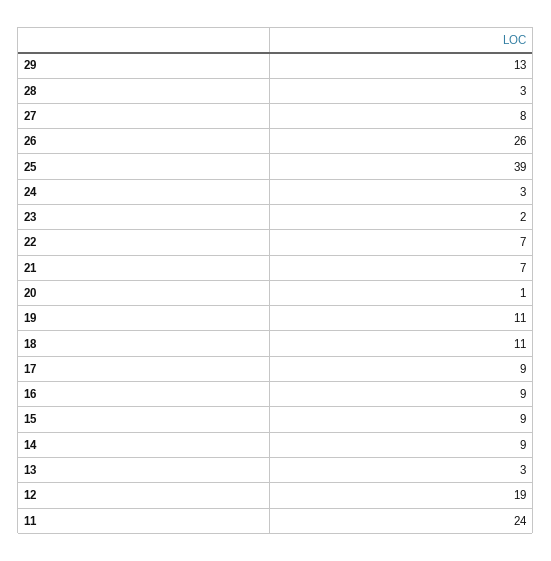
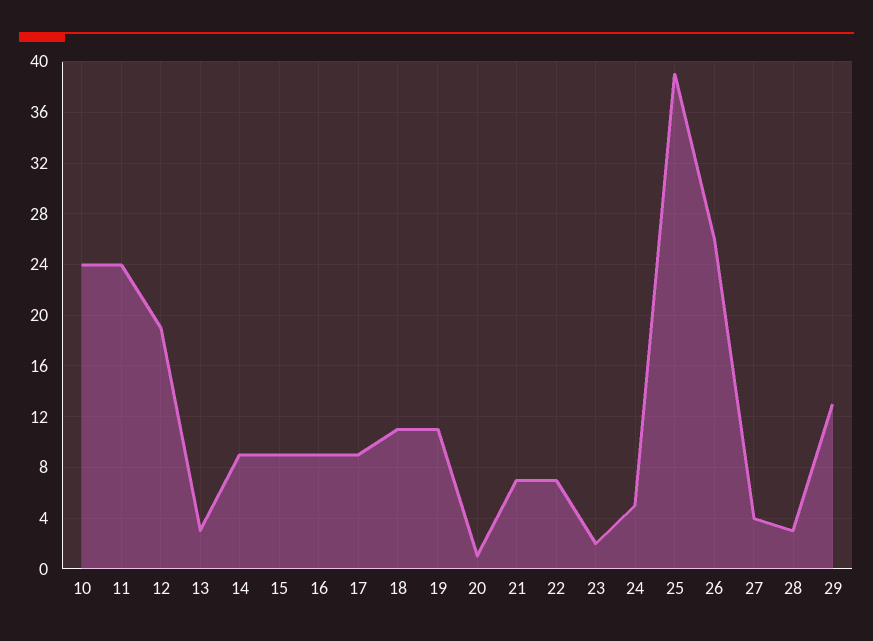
27: 8 -> 4
24: 3 -> 5
10: none -> 24

